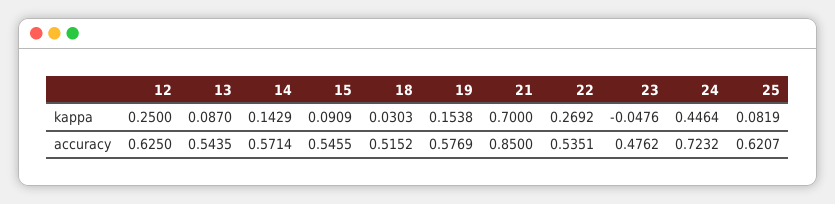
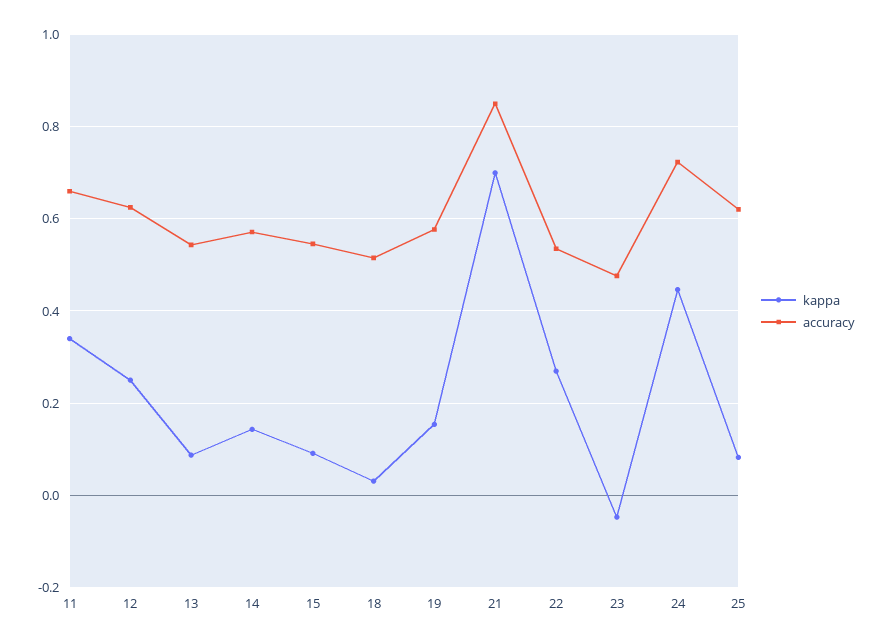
kappa, 11: none -> 0.34
accuracy, 11: none -> 0.66

